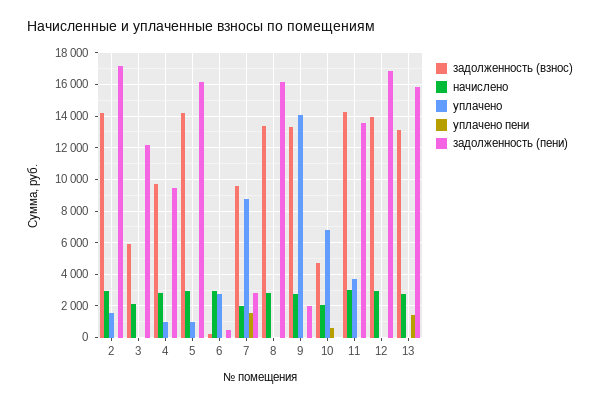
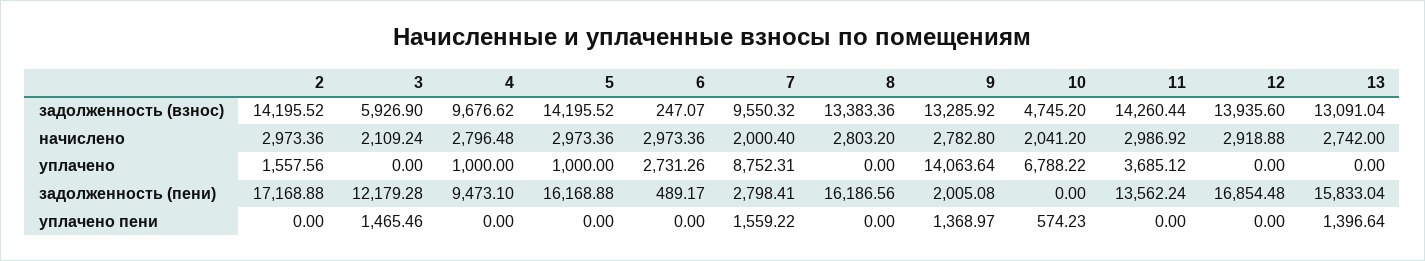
уплачено пени, 3: 0 -> 1465.46
уплачено пени, 9: 0 -> 1368.97

